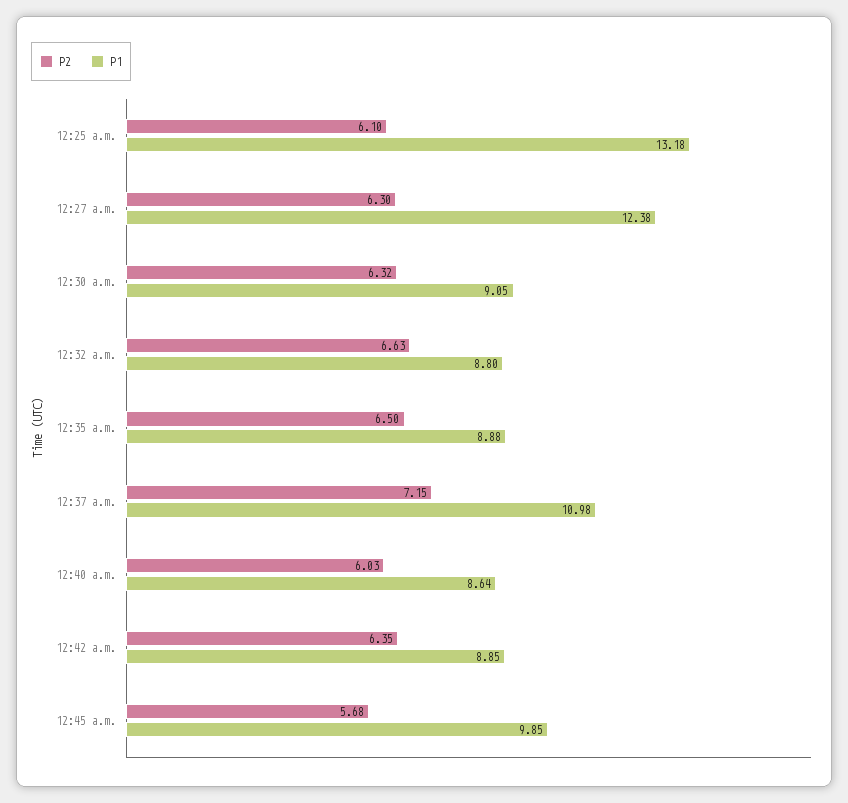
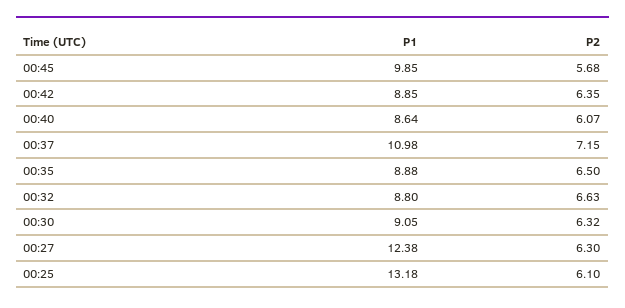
P2, 12:40 a.m.: 6.03 -> 6.07

